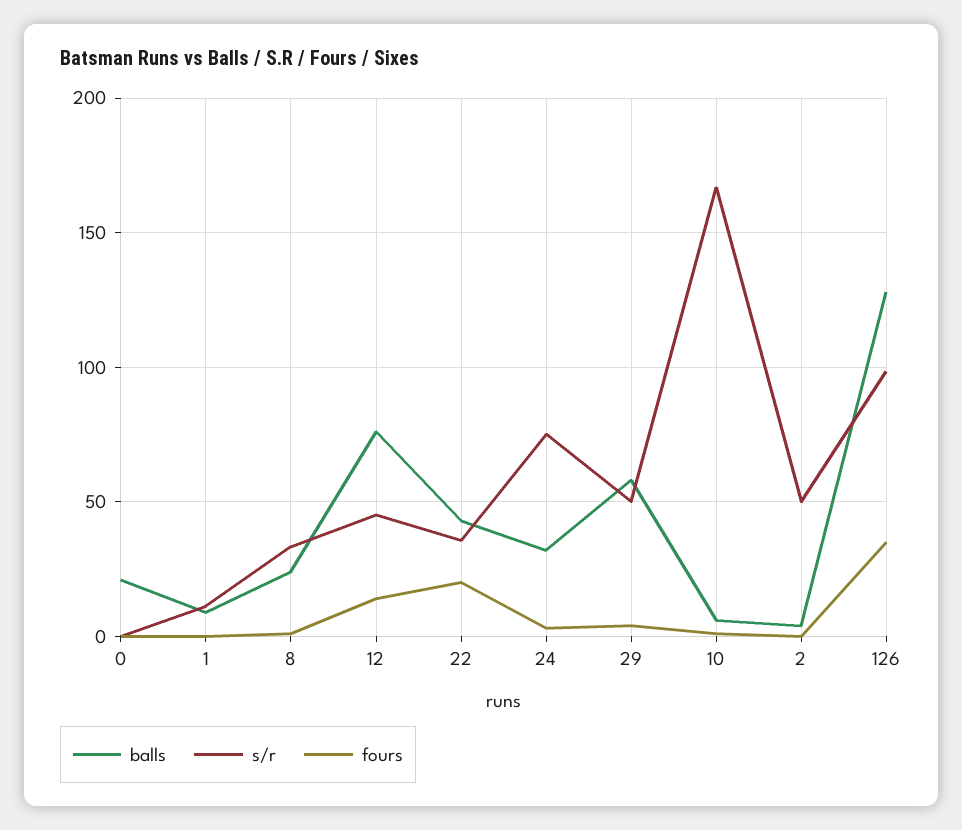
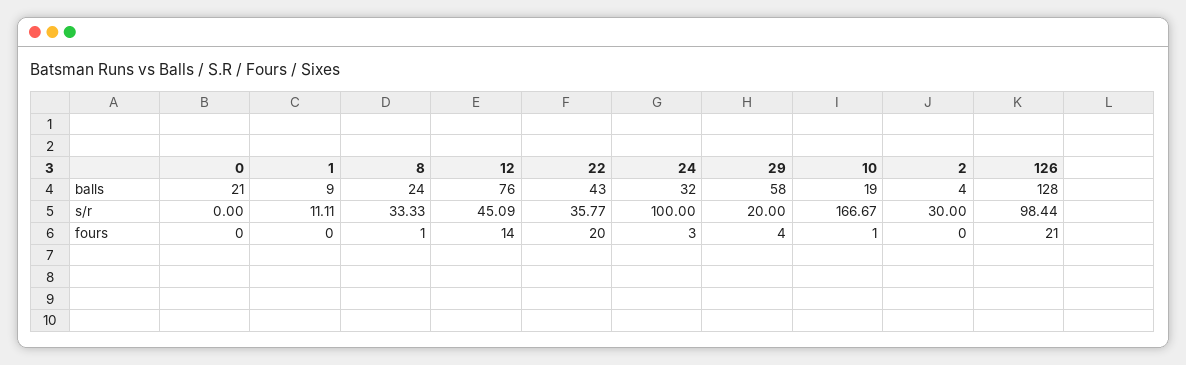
s/r, 24: 75 -> 100
s/r, 29: 50 -> 20
balls, 10: 5 -> 19
s/r, 2: 50 -> 30
fours, 126: 35 -> 21

